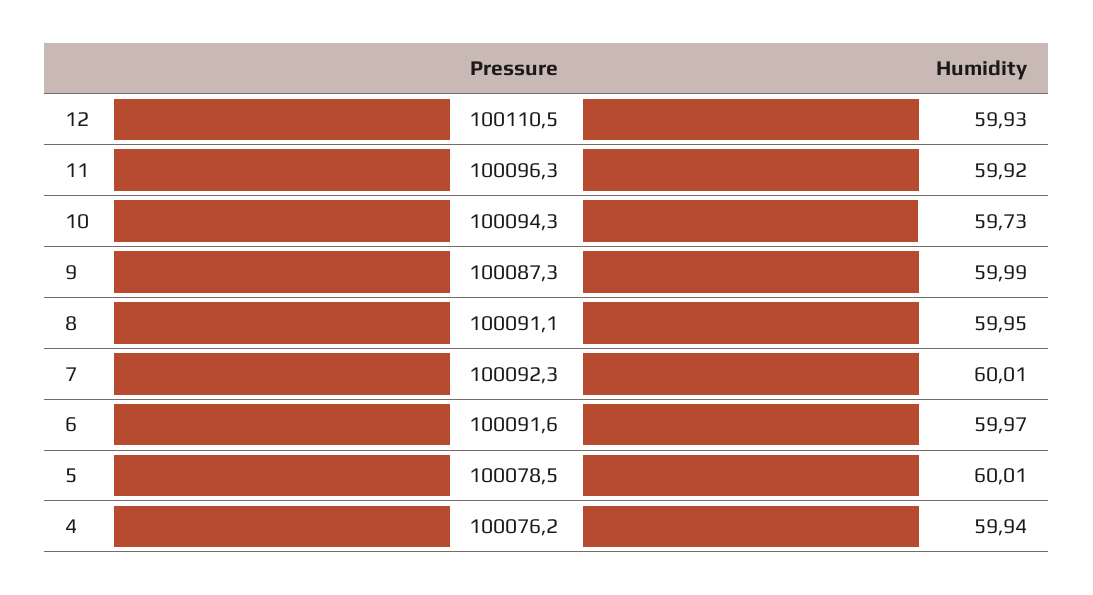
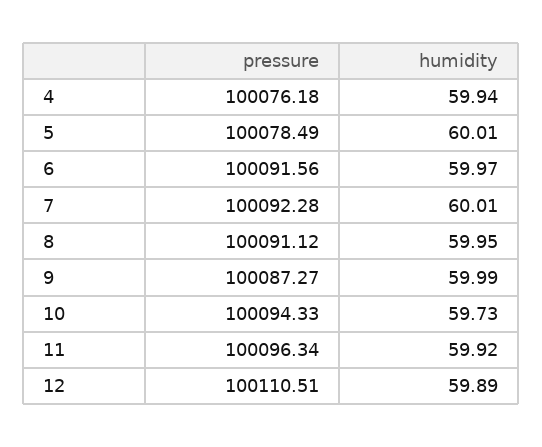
Humidity, 12: 59.93 -> 59.89

